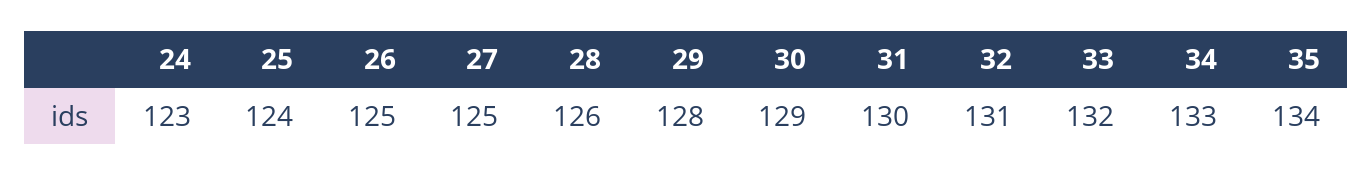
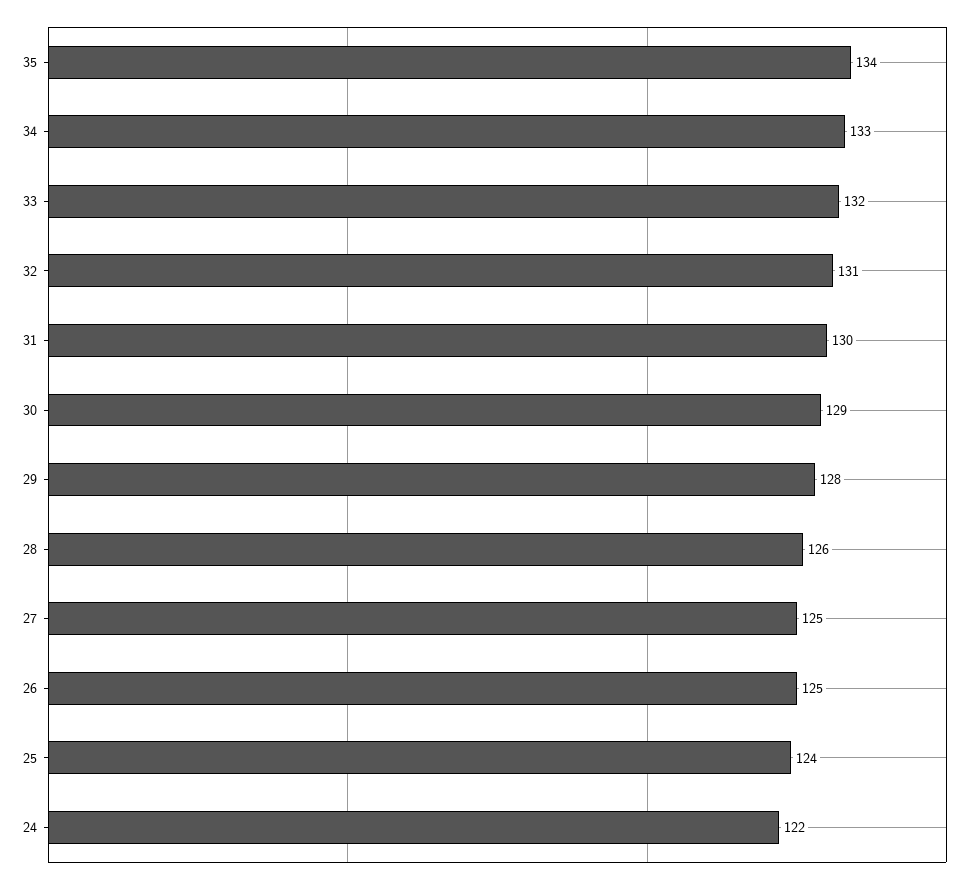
24: 123 -> 122

